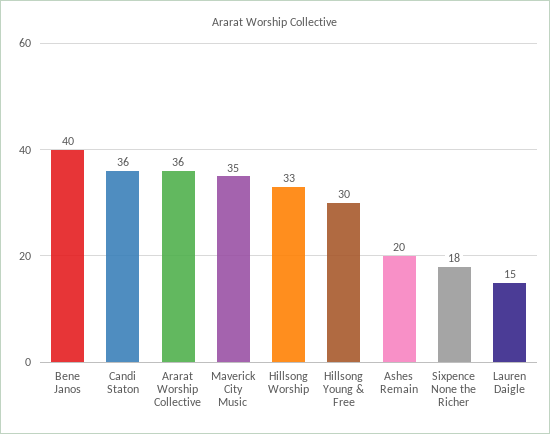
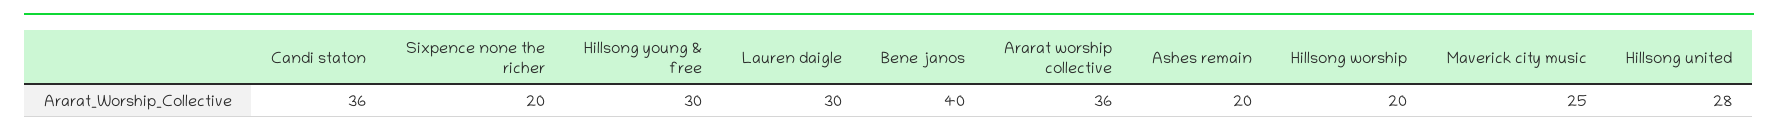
Maverick City Music: 35 -> 25
Hillsong Worship: 33 -> 20
Sixpence None the Richer: 18 -> 20
Lauren Daigle: 15 -> 30
Hillsong united: none -> 28

